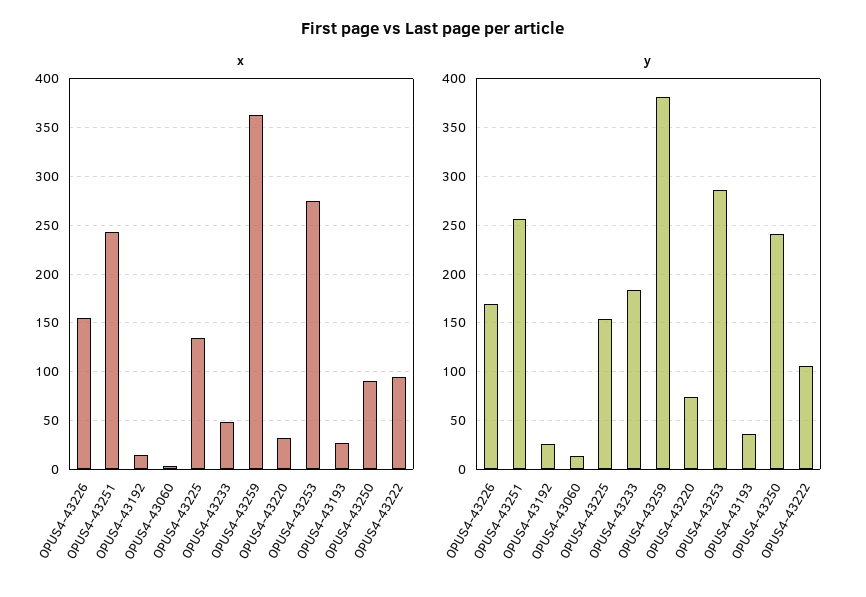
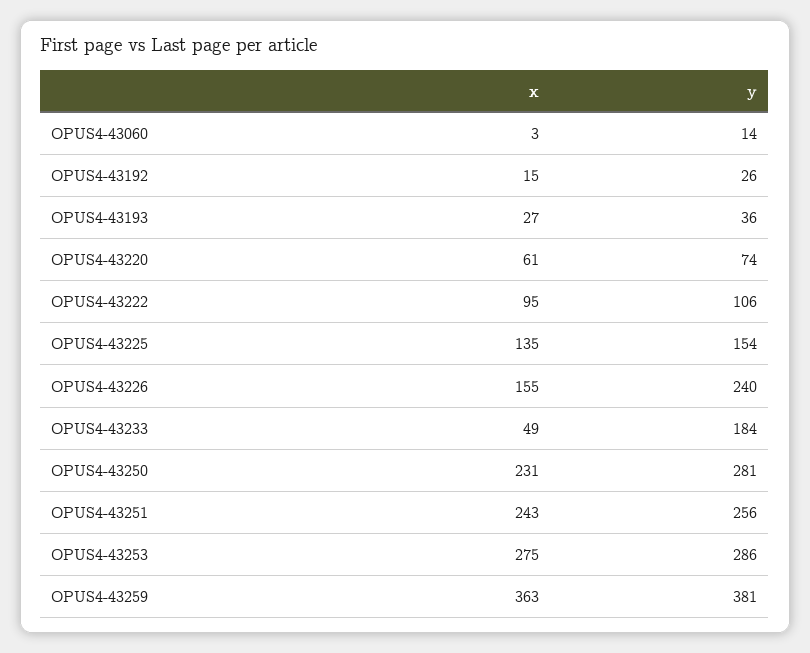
x, OPUS4-43220: 30 -> 61
x, OPUS4-43250: 90 -> 231
y, OPUS4-43226: 170 -> 240
y, OPUS4-43250: 240 -> 281

